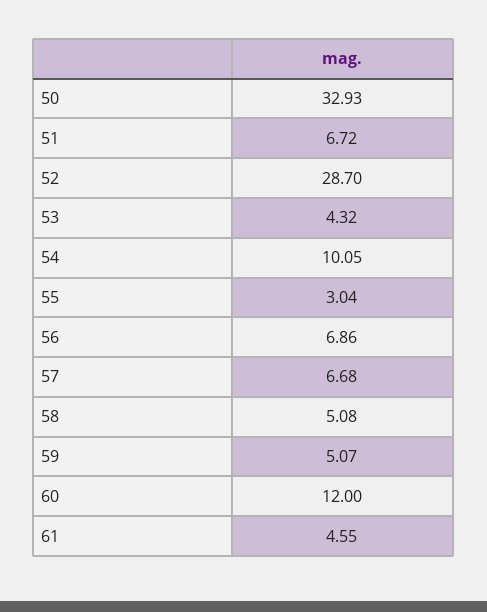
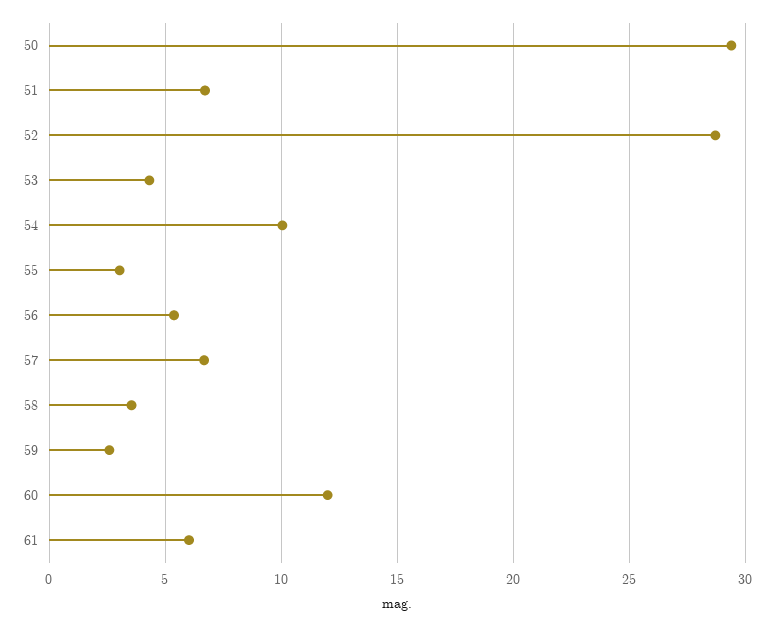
50: 32.93 -> 29.5
56: 6.86 -> 5.5
58: 5.08 -> 3.5
59: 5.07 -> 2.5
61: 4.55 -> 6

